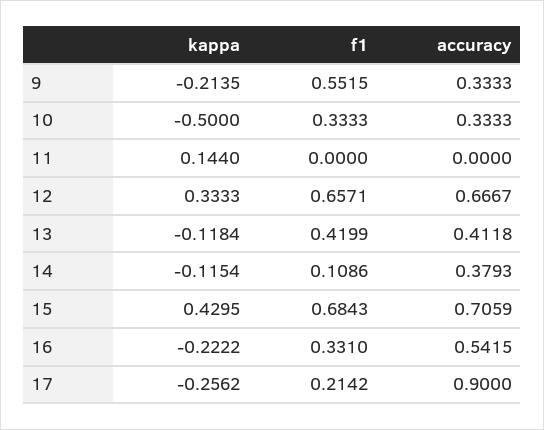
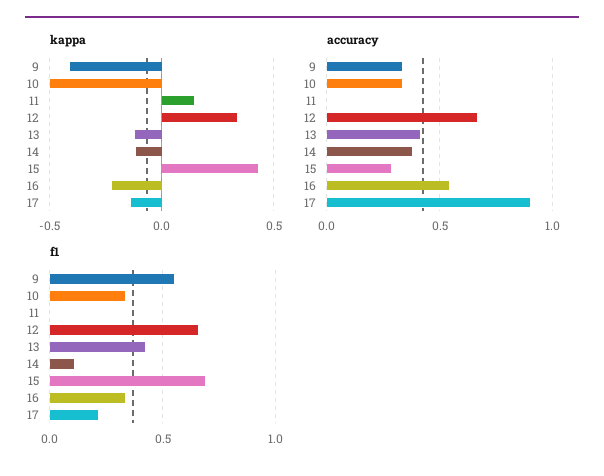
kappa, 9: -0.2135 -> -0.4
accuracy, 15: 0.7059 -> 0.3
kappa, 17: -0.2562 -> -0.15

